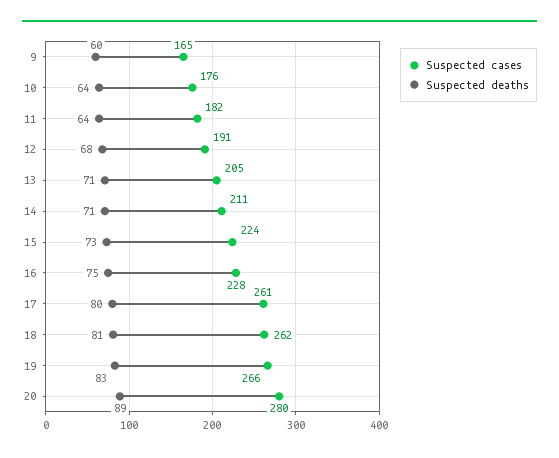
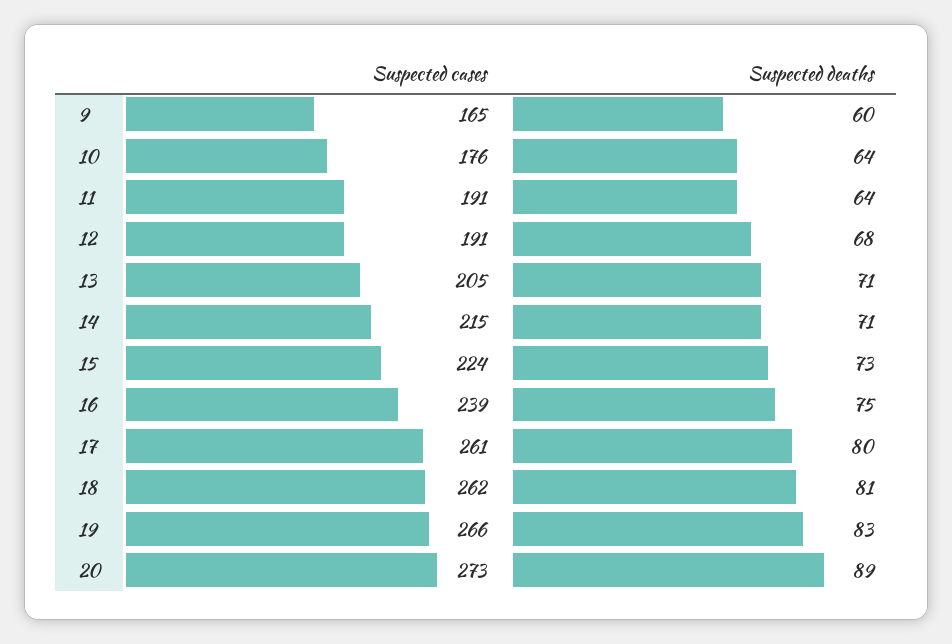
Suspected cases, 11: 182 -> 191
Suspected cases, 14: 211 -> 215
Suspected cases, 16: 228 -> 239
Suspected cases, 20: 280 -> 273

